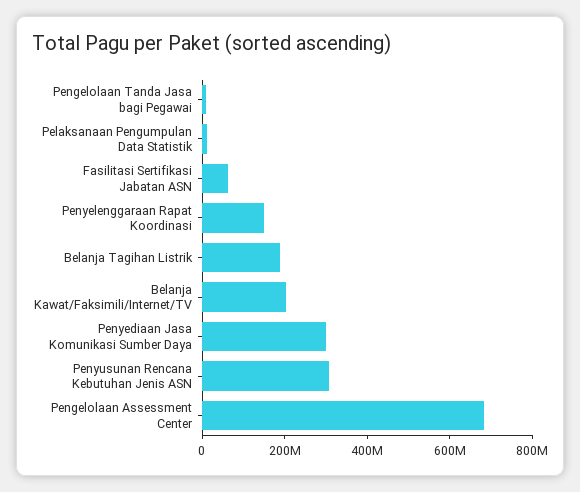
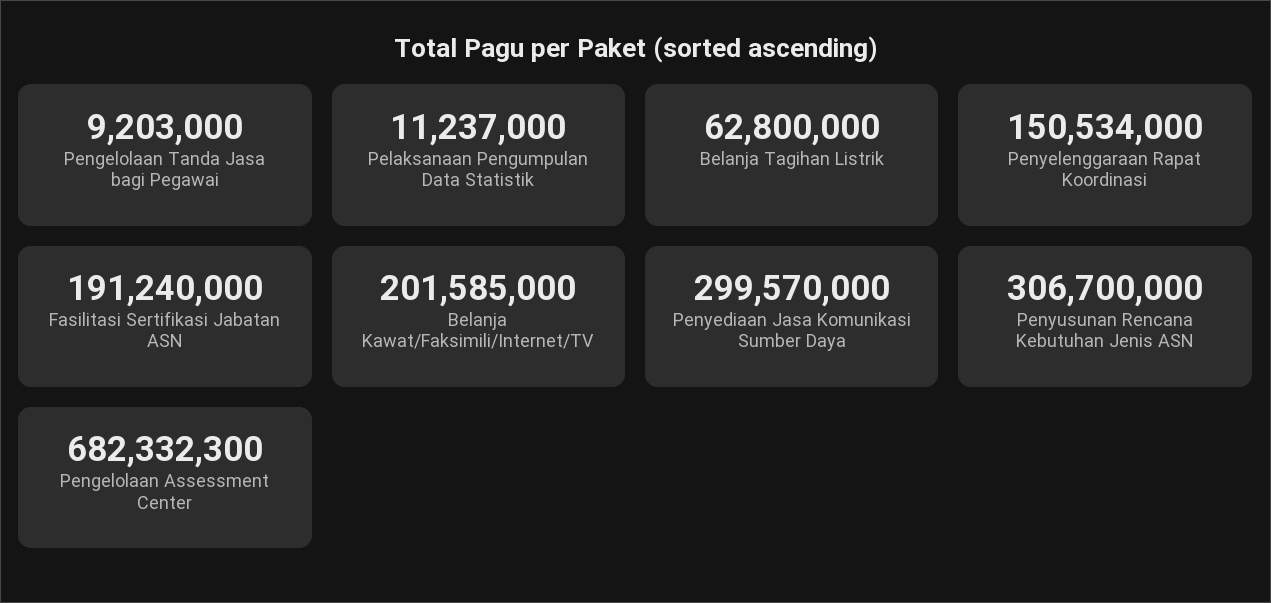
Fasilitasi Sertifikasi Jabatan ASN: 50000000 -> 191240000
Belanja Tagihan Listrik: 200000000 -> 62800000

